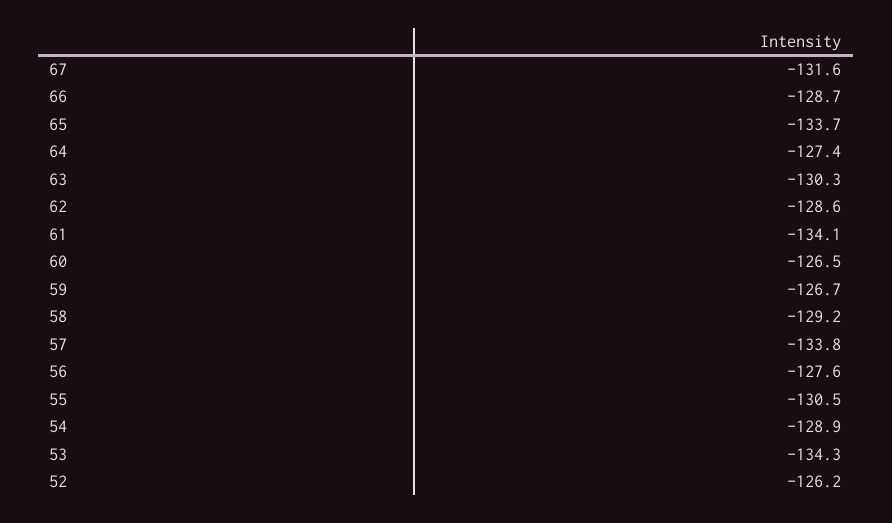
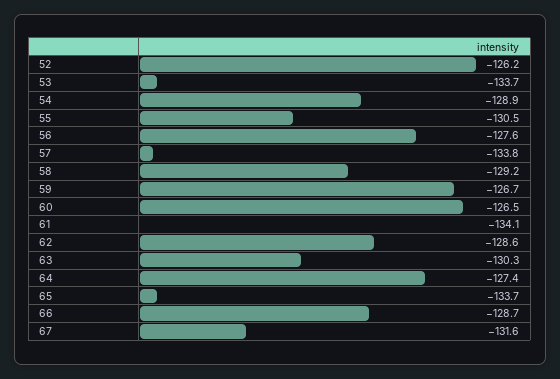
53: -134.3 -> -133.7

